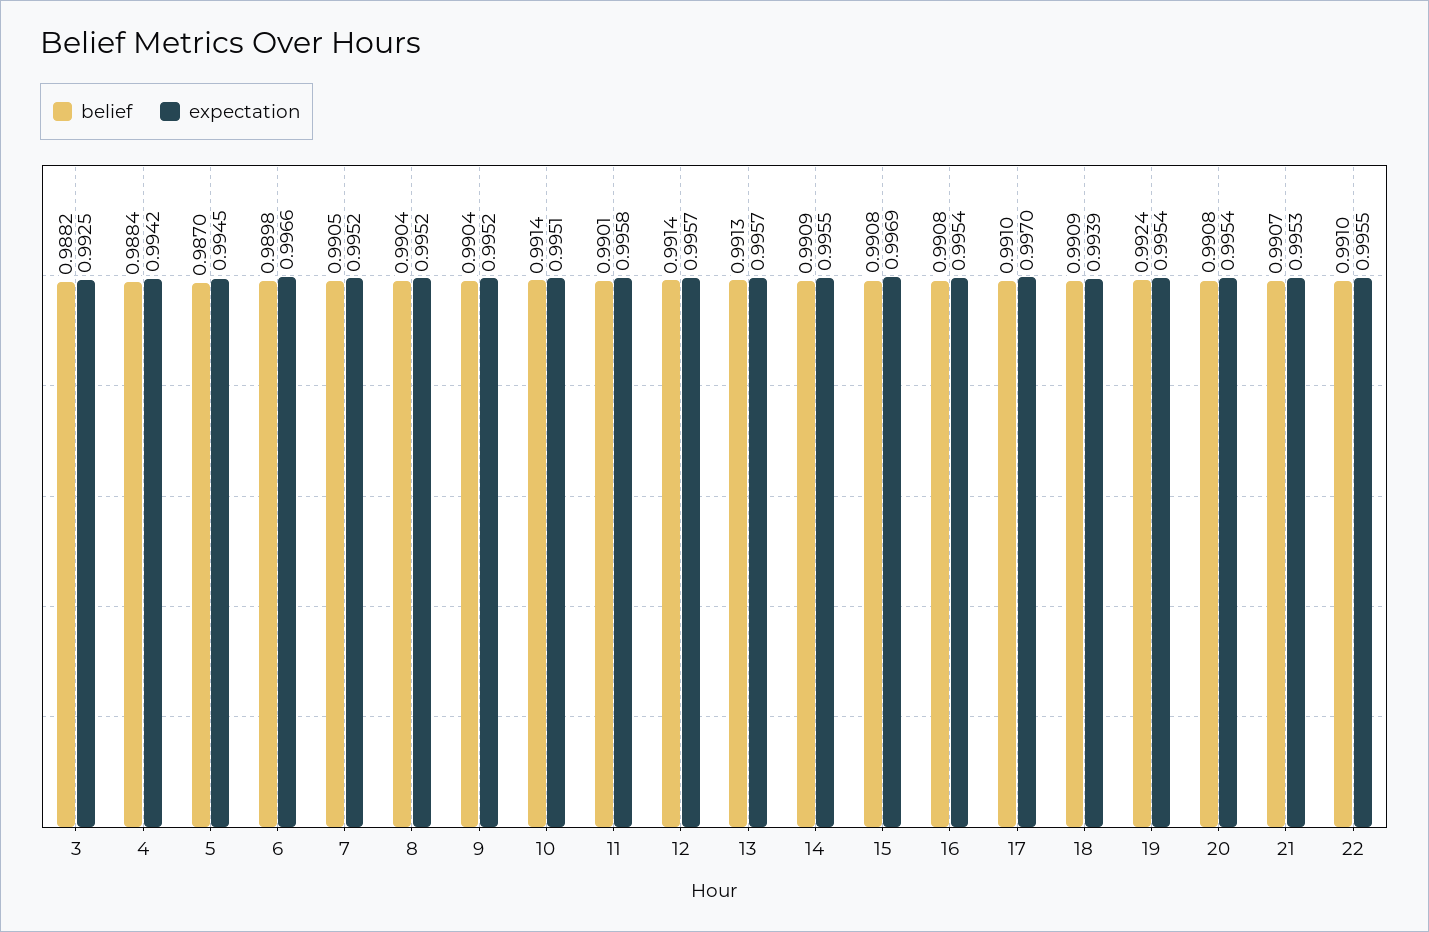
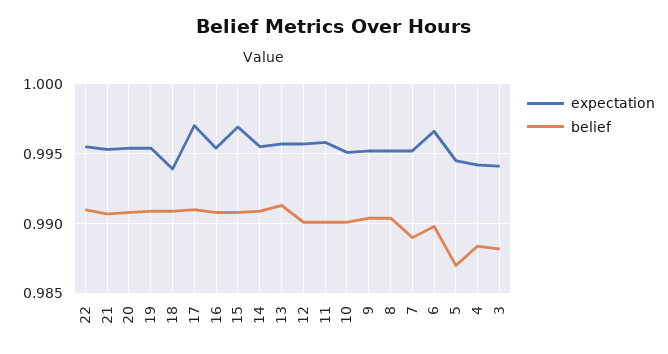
expectation, 3: 0.9925 -> 0.994
belief, 7: 0.9905 -> 0.989
belief, 10: 0.9914 -> 0.99
belief, 12: 0.9914 -> 0.99
belief, 19: 0.9924 -> 0.991

